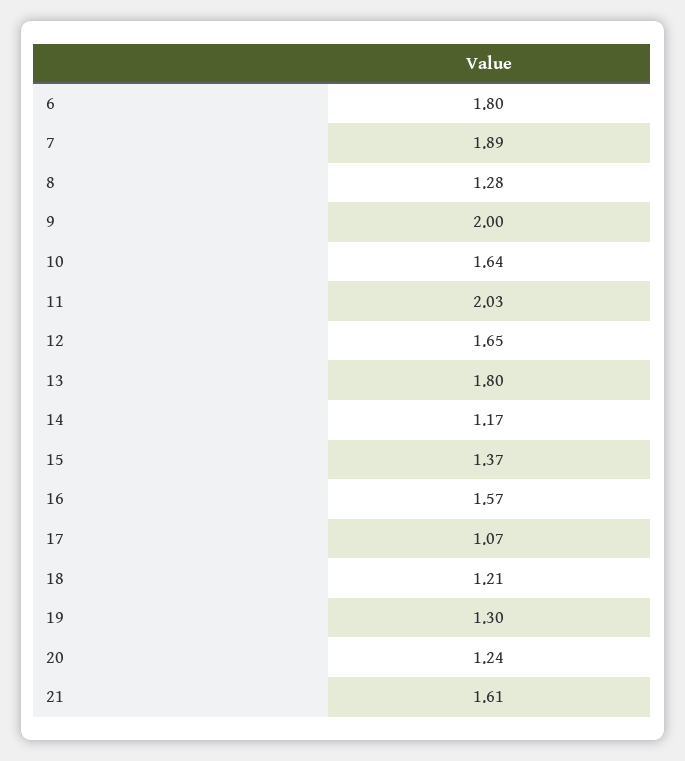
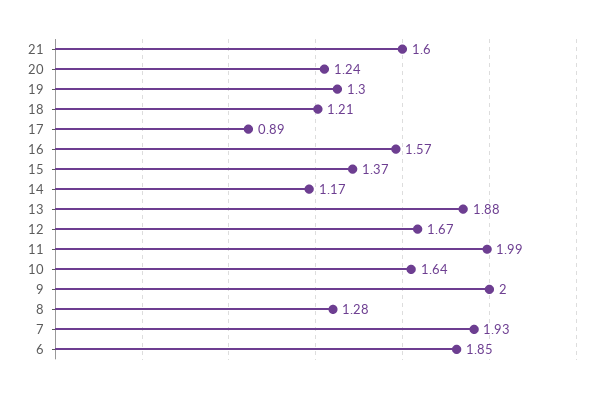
6: 1.8 -> 1.85
7: 1.89 -> 1.93
11: 2.03 -> 1.99
12: 1.65 -> 1.67
13: 1.8 -> 1.88
17: 1.07 -> 0.89
21: 1.61 -> 1.6

